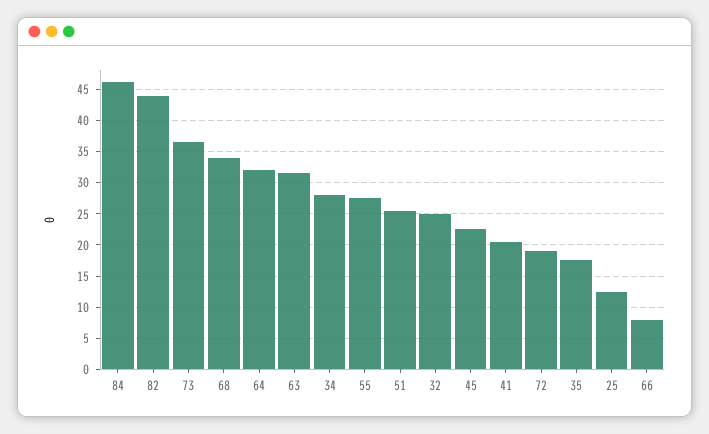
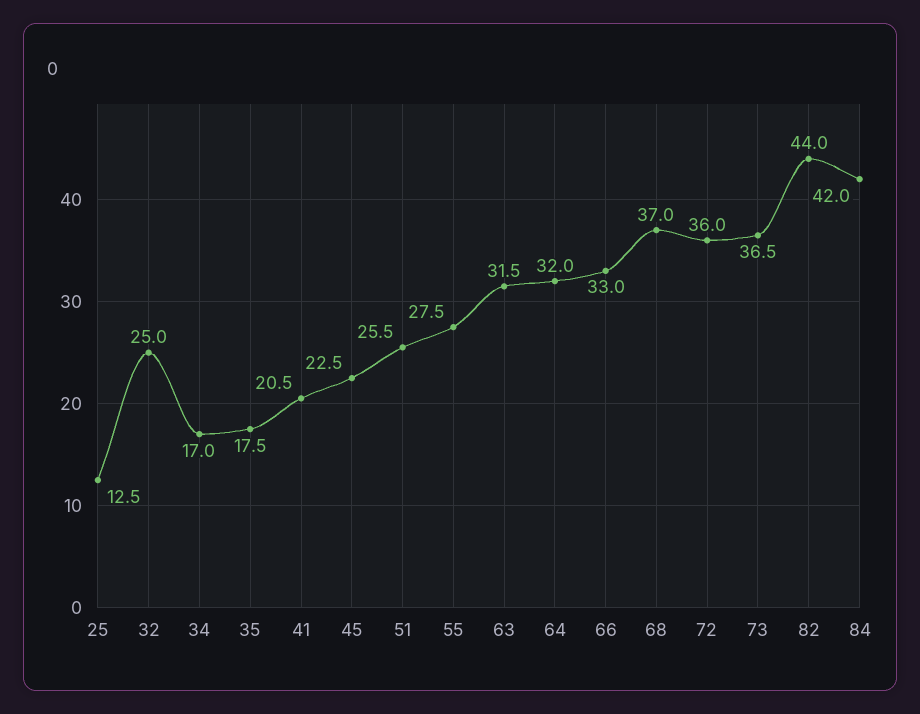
84: 46 -> 42
68: 34 -> 37
34: 28 -> 17
72: 19 -> 36
66: 8 -> 33

